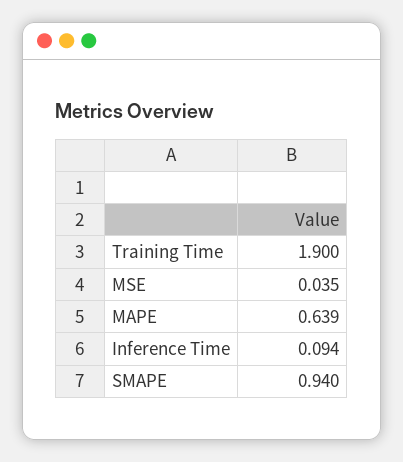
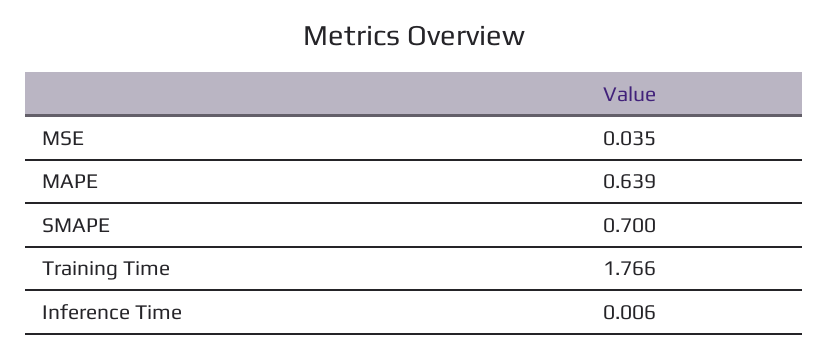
Training Time: 1.9 -> 1.766
Inference Time: 0.094 -> 0.006
SMAPE: 0.94 -> 0.7

